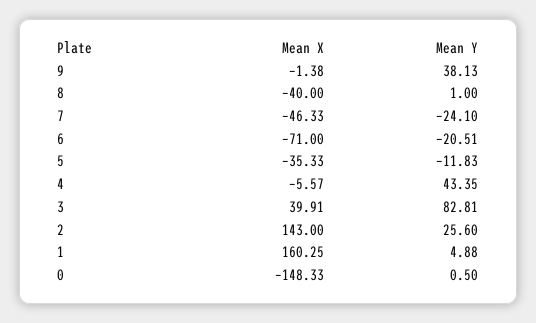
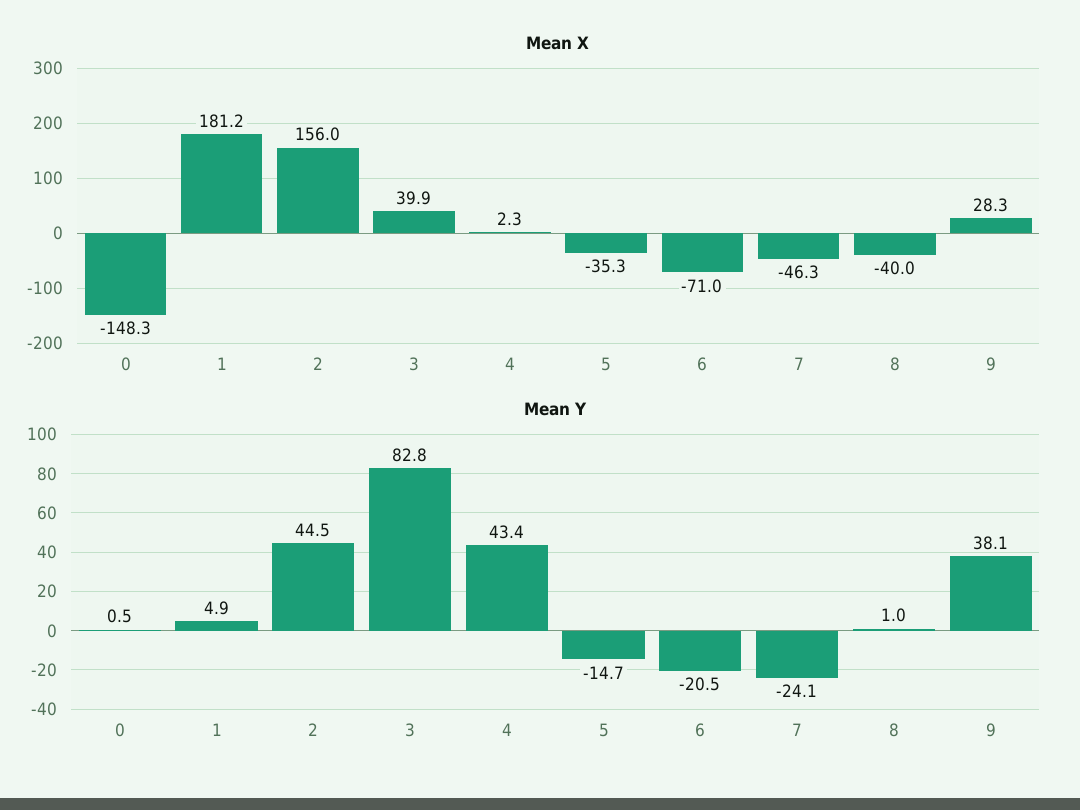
Mean X, 9: -1.38 -> 28.3
Mean Y, 5: -11.83 -> -14.7
Mean X, 4: -5.57 -> 2.3
Mean X, 2: 143 -> 156
Mean Y, 2: 25.6 -> 44.5
Mean X, 1: 160.25 -> 181.2

